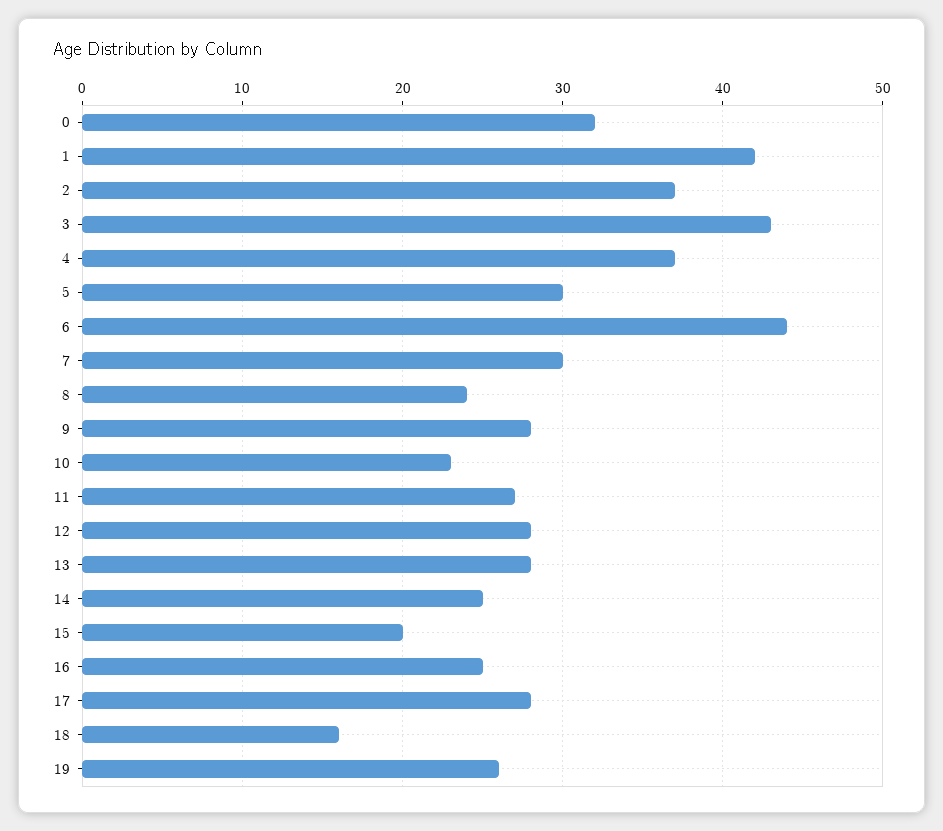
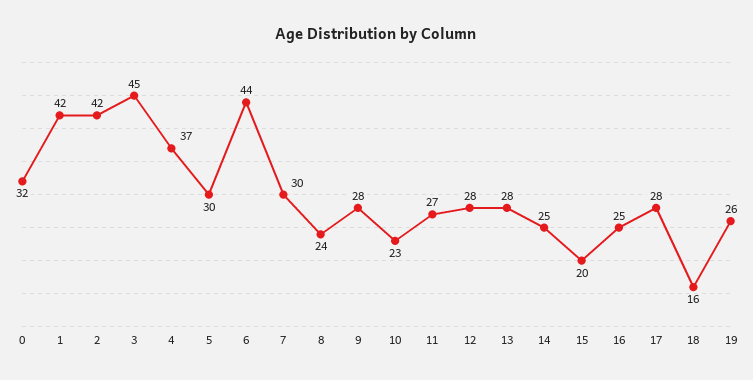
2: 37 -> 42
3: 43 -> 45

